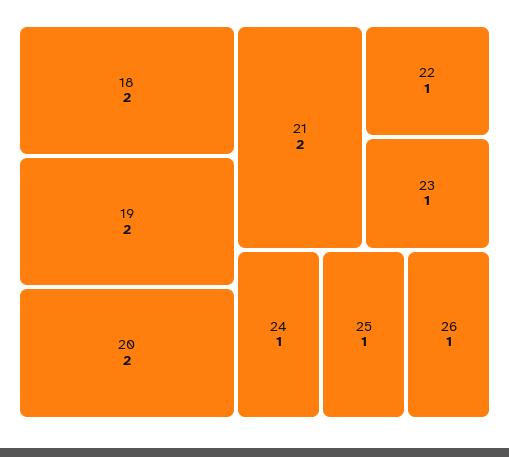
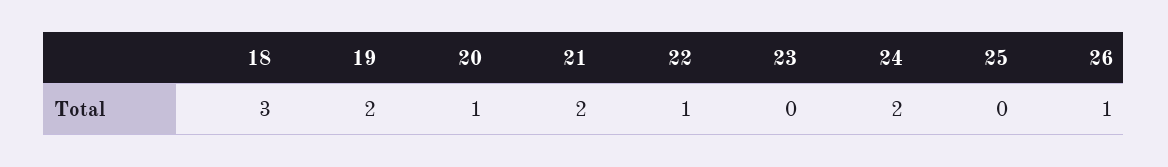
18: 2 -> 3
20: 2 -> 1
23: 1 -> 0
24: 1 -> 2
25: 1 -> 0

